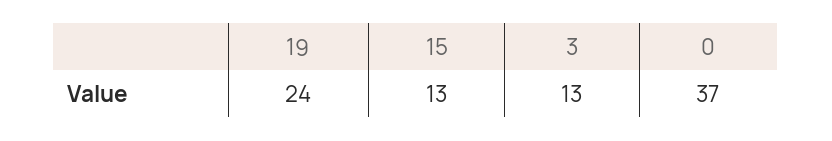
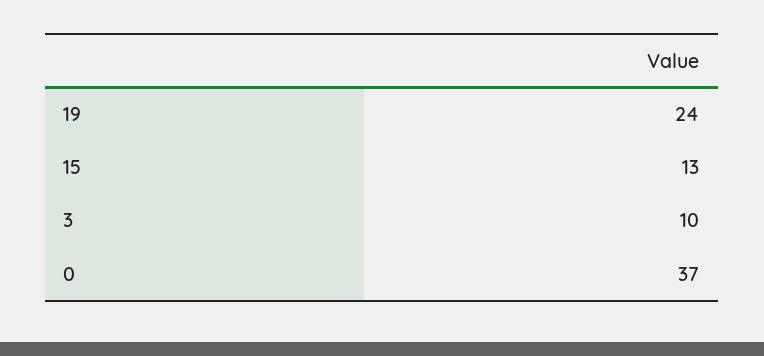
3: 13 -> 10

